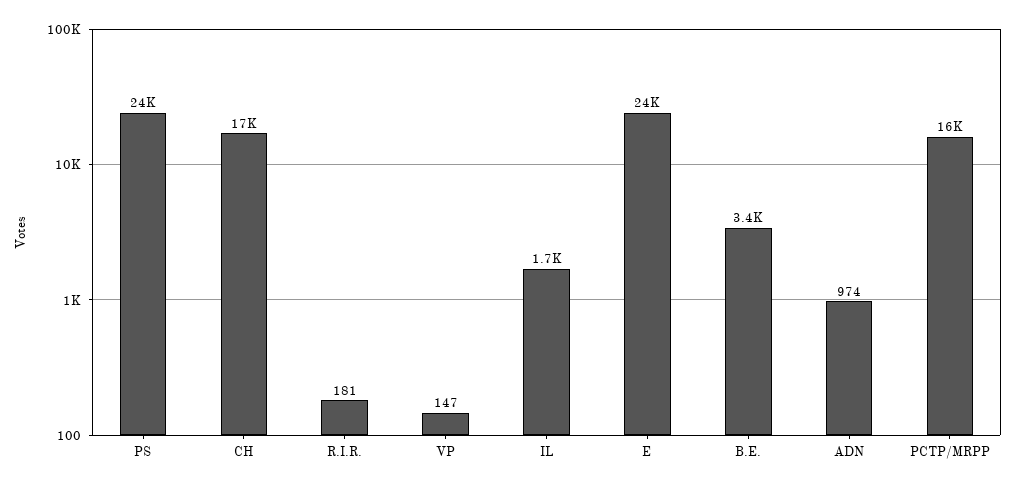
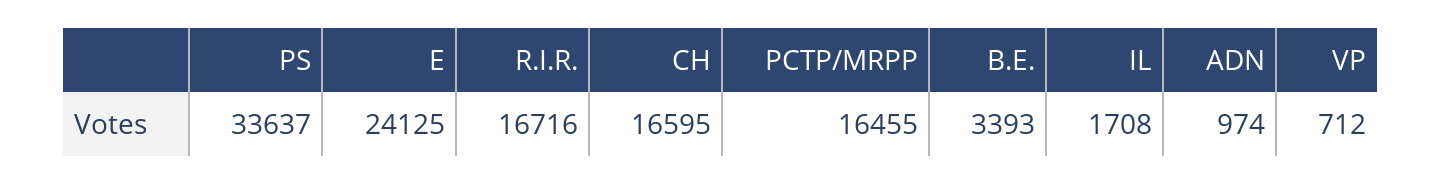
PS: 24000 -> 33637
R.I.R.: 181 -> 16716
VP: 147 -> 712

